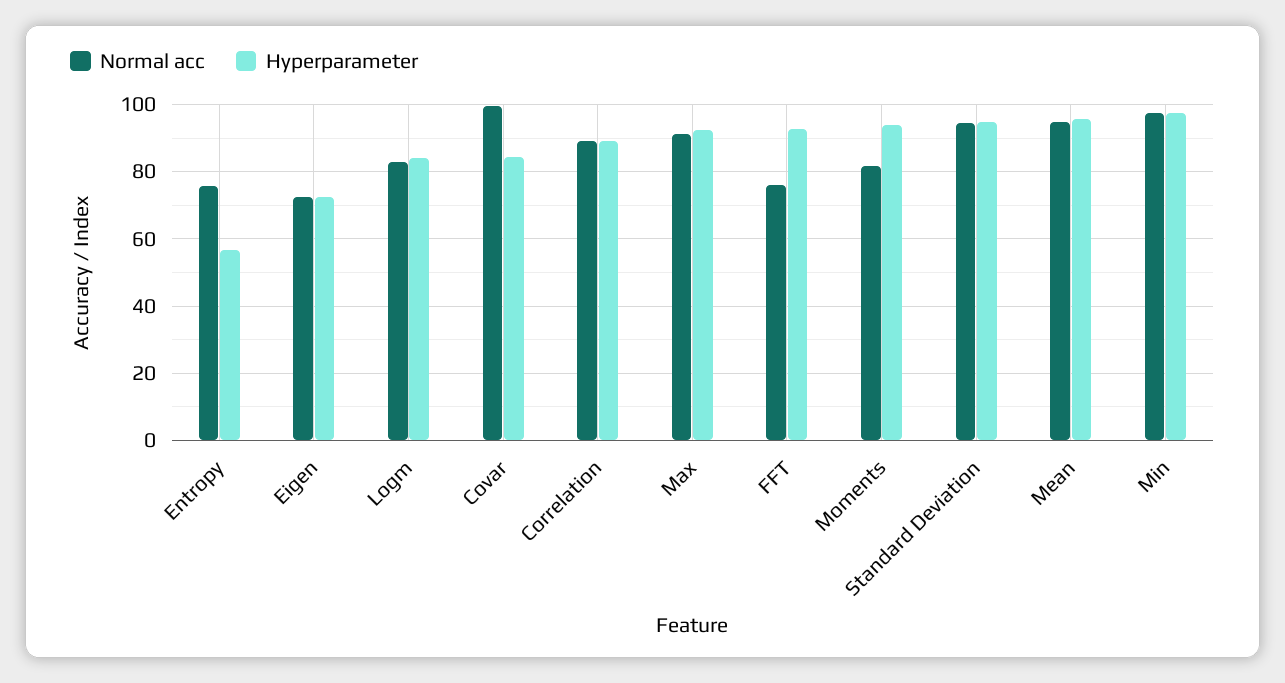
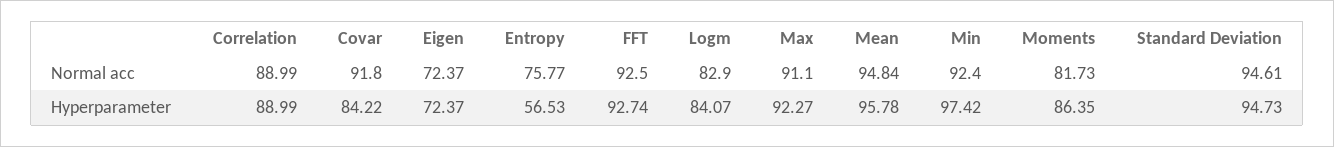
Normal acc, Covar: 100 -> 91.8
Normal acc, FFT: 76 -> 92.5
Hyperparameter, Moments: 94 -> 86.35
Normal acc, Min: 98 -> 92.4

